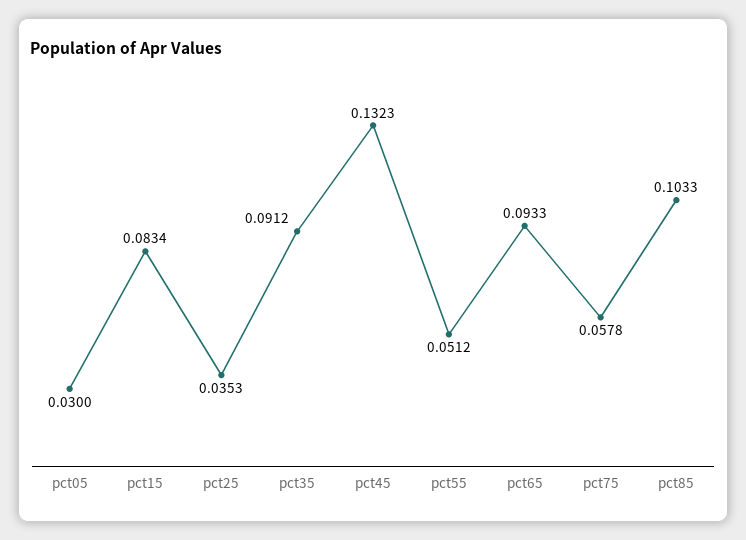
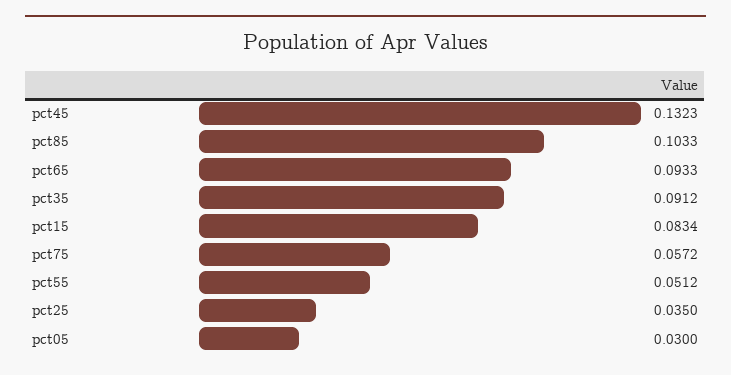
pct25: 0.0353 -> 0.035
pct75: 0.0578 -> 0.0572

